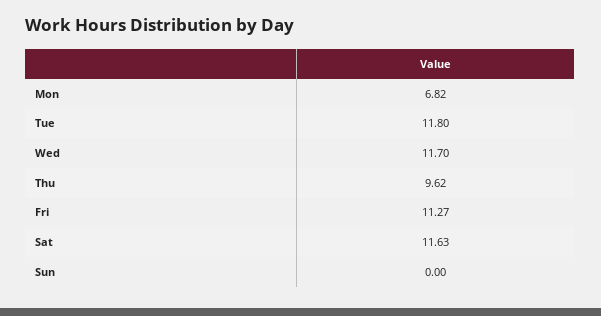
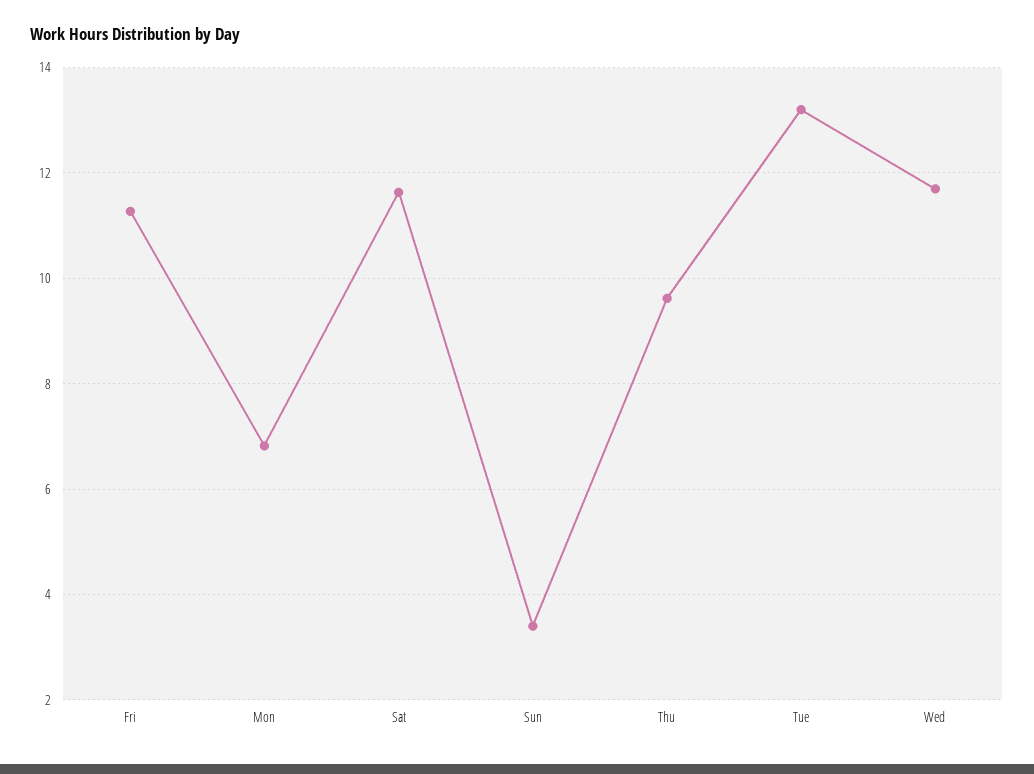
Tue: 11.8 -> 13.2
Sun: 0 -> 3.4

